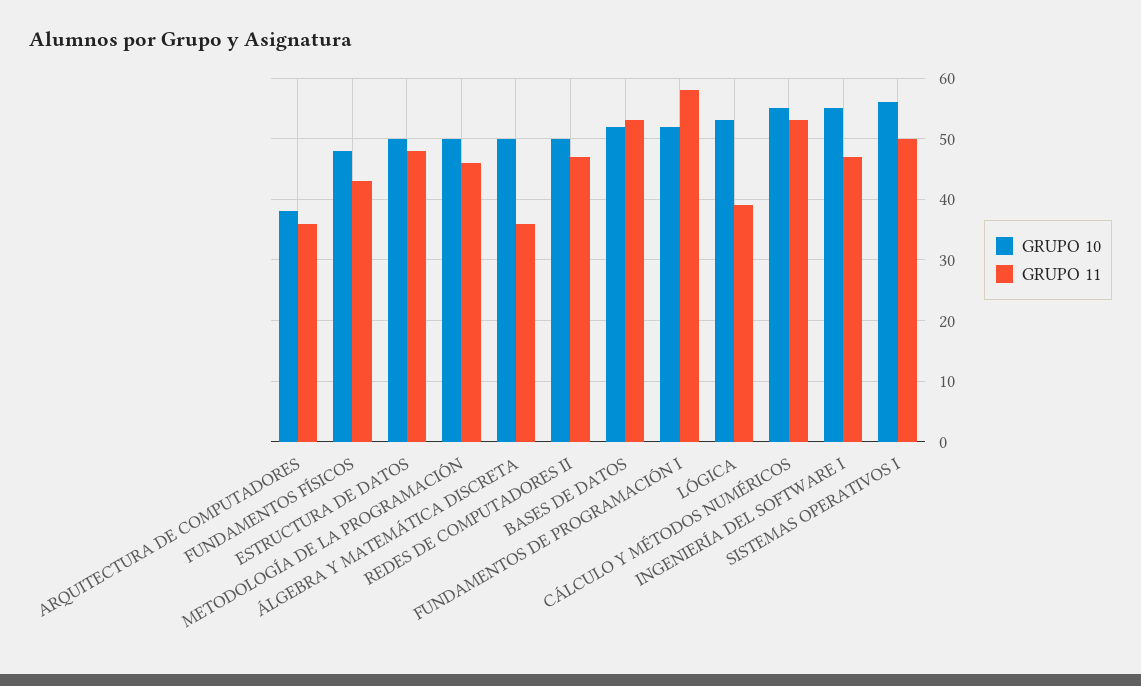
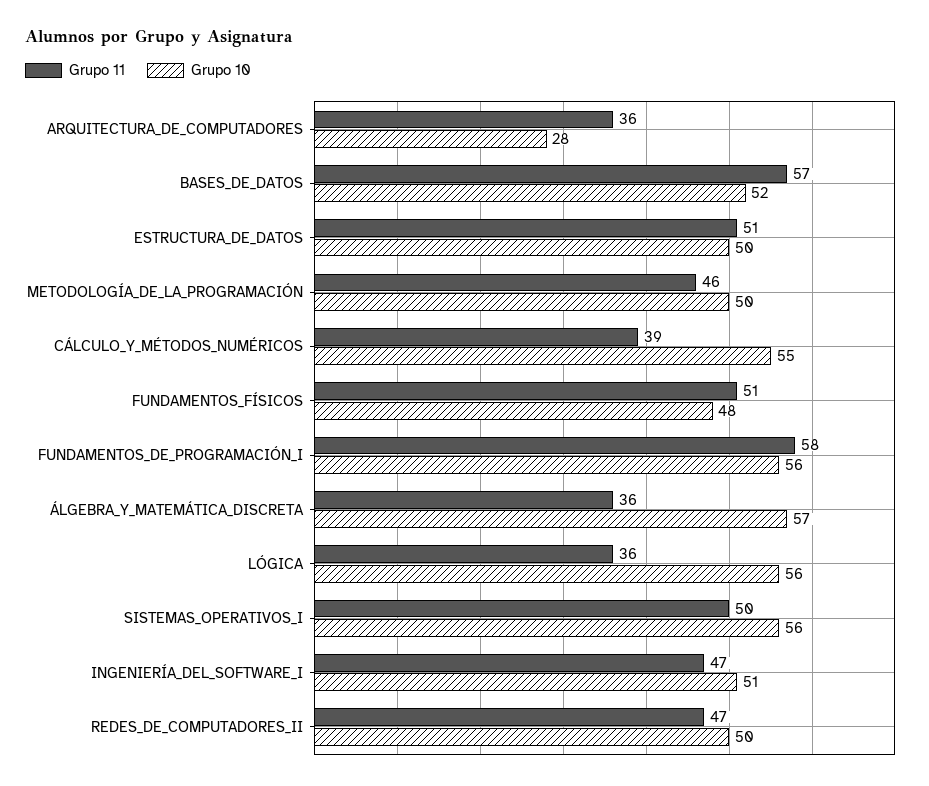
GRUPO 10, ARQUITECTURA DE COMPUTADORES: 38 -> 28
GRUPO 11, FUNDAMENTOS FÍSICOS: 43 -> 51
GRUPO 11, ESTRUCTURA DE DATOS: 48 -> 51
GRUPO 10, ÁLGEBRA Y MATEMÁTICA DISCRETA: 50 -> 57
GRUPO 11, BASES DE DATOS: 53 -> 57
GRUPO 10, FUNDAMENTOS DE PROGRAMACIÓN I: 52 -> 56
GRUPO 10, LÓGICA: 53 -> 56
GRUPO 11, LÓGICA: 39 -> 36
GRUPO 11, CÁLCULO Y MÉTODOS NUMÉRICOS: 53 -> 39
GRUPO 10, INGENIERÍA DEL SOFTWARE I: 55 -> 51

